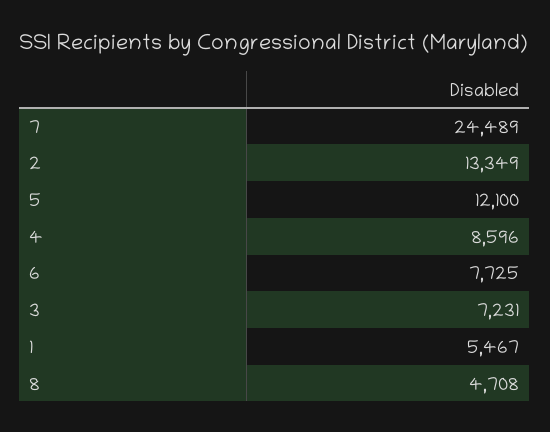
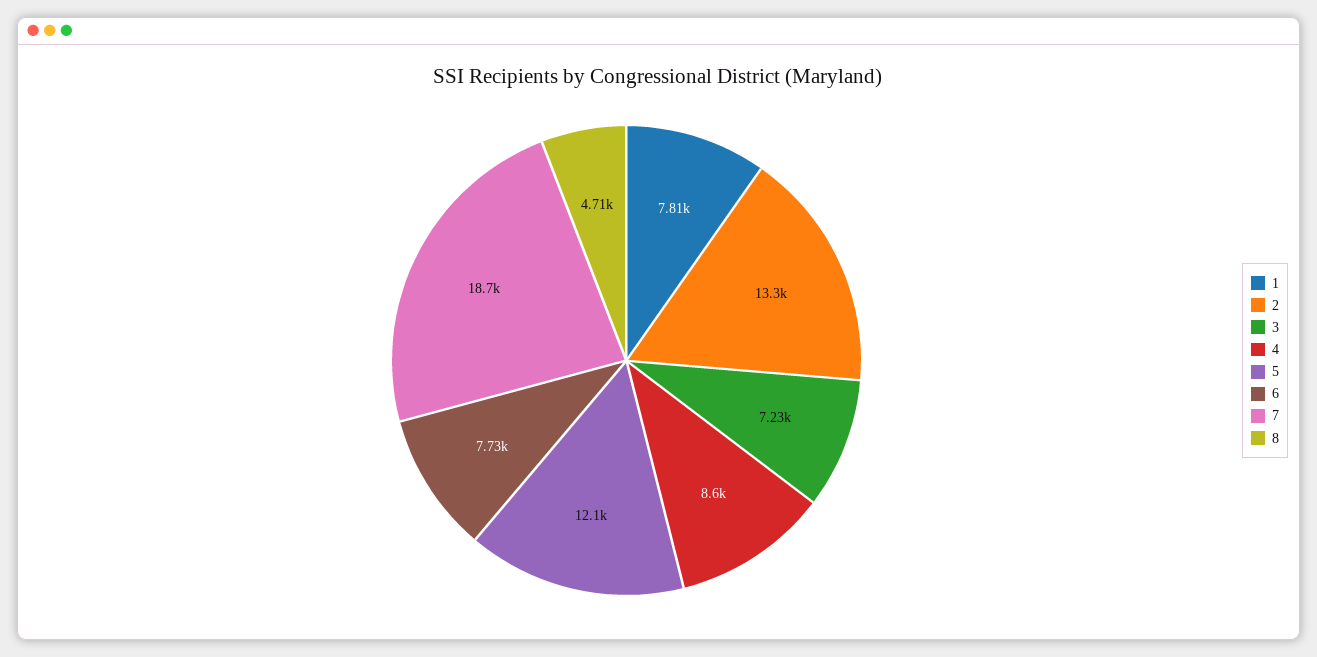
7: 24489 -> 18700
1: 5467 -> 7810

